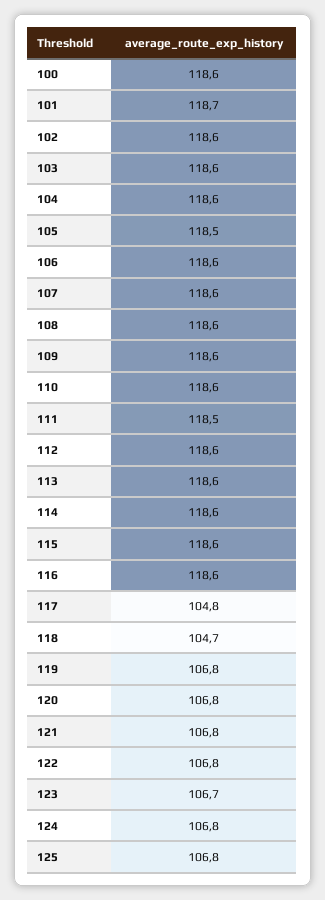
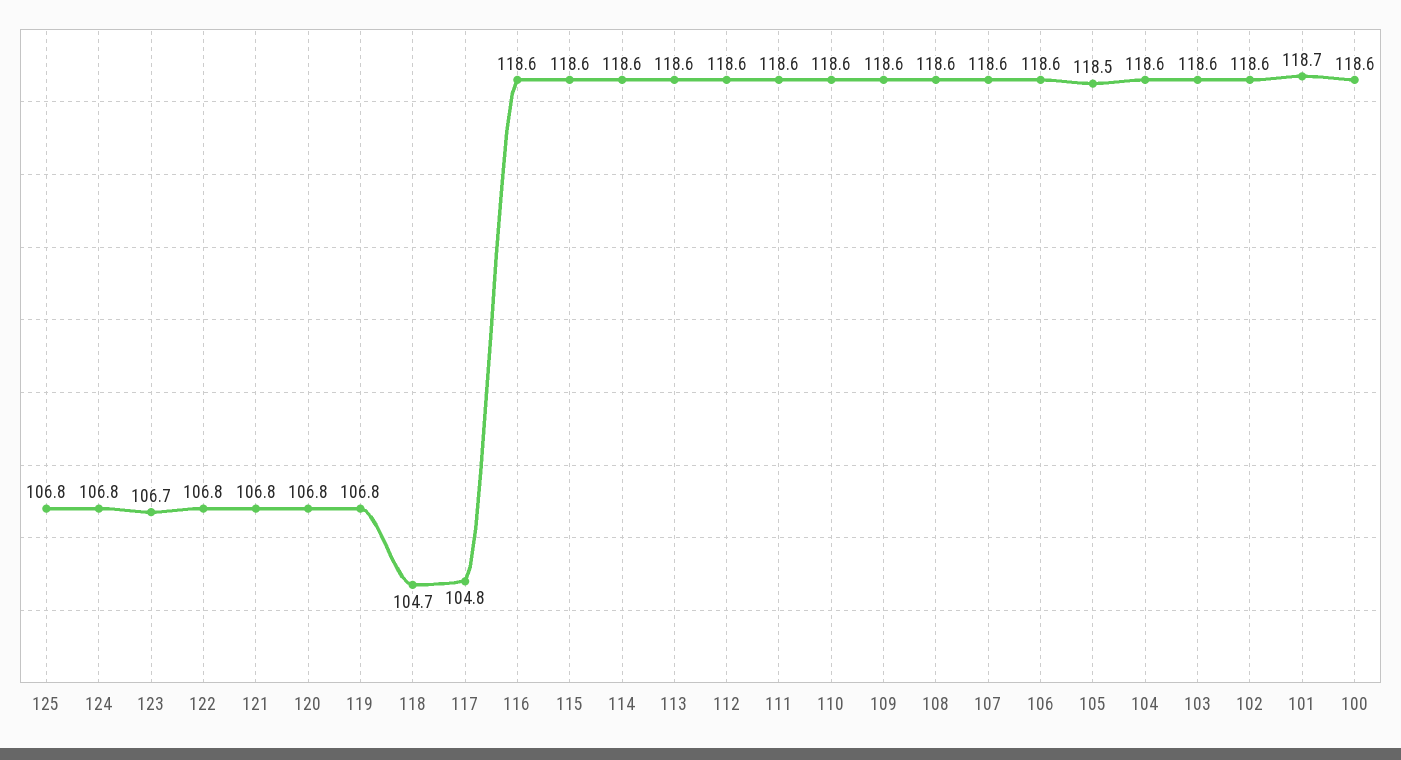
111: 118.5 -> 118.6

